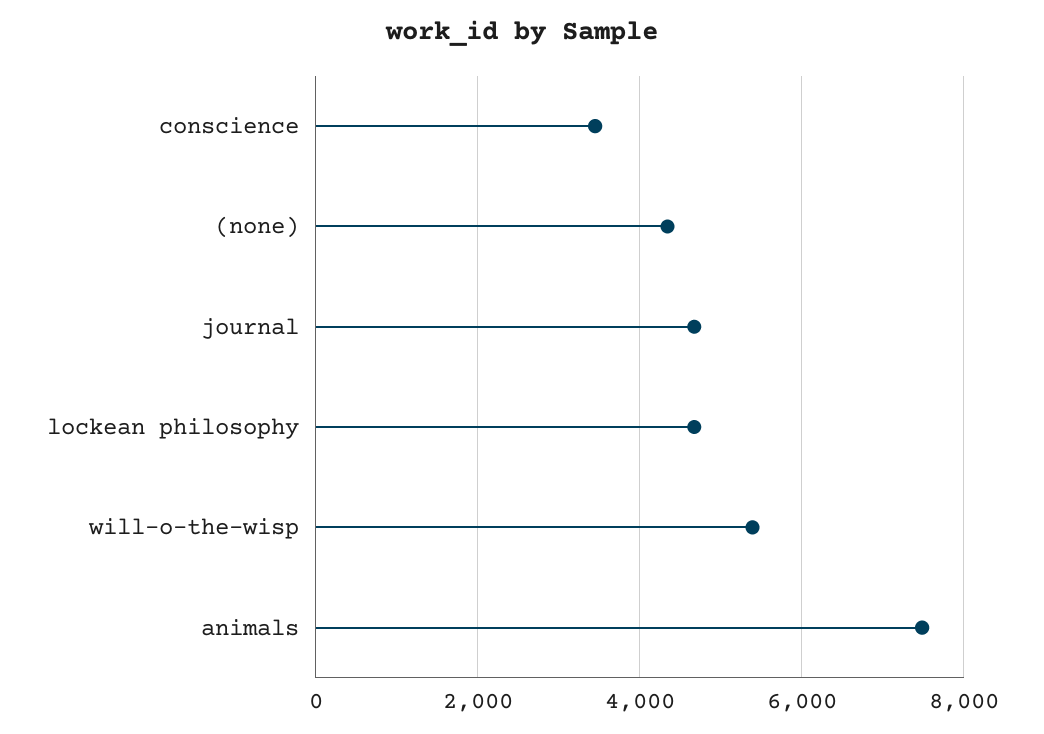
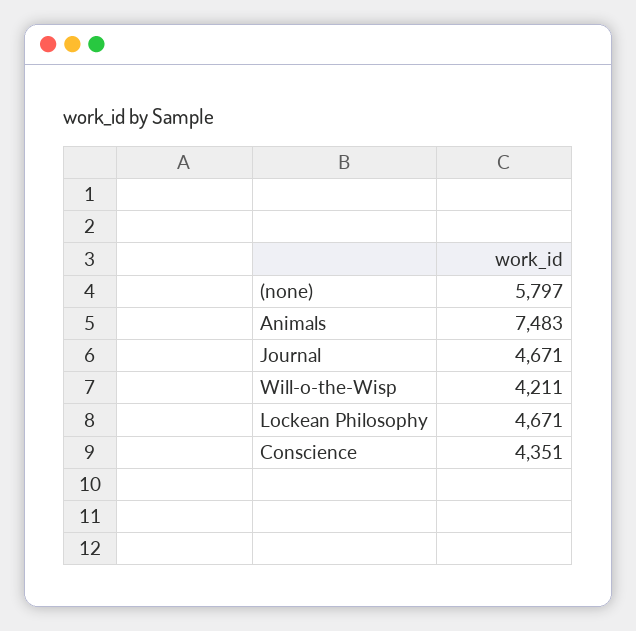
conscience: 3400 -> 4351
(none): 4400 -> 5797
will-o-the-wisp: 5400 -> 4211

